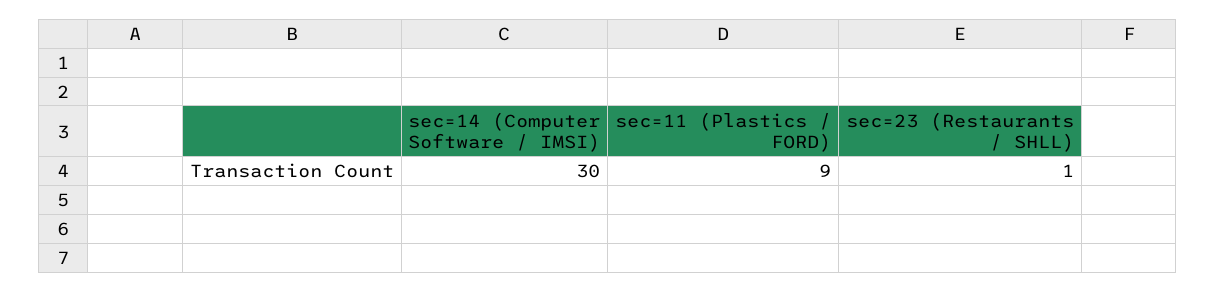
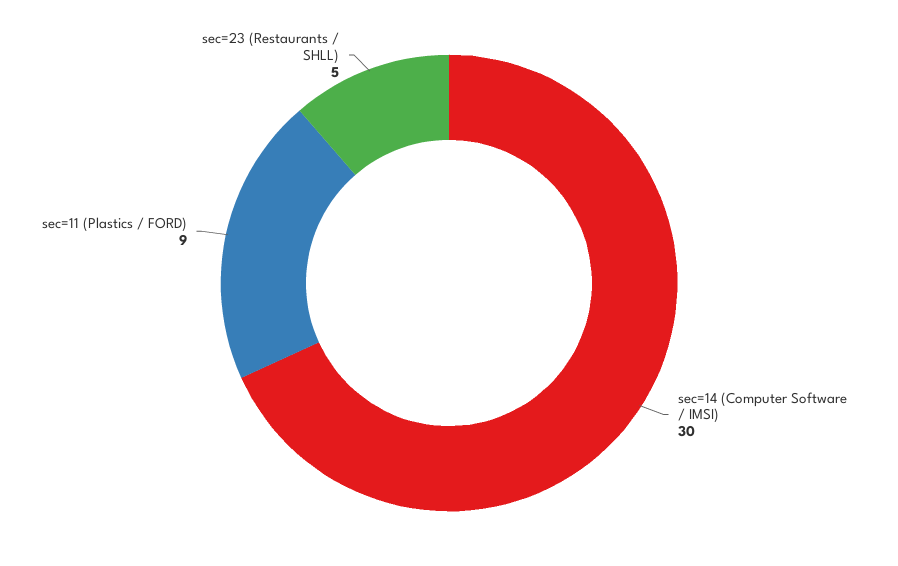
sec=23 (Restaurants / SHLL): 1 -> 5

